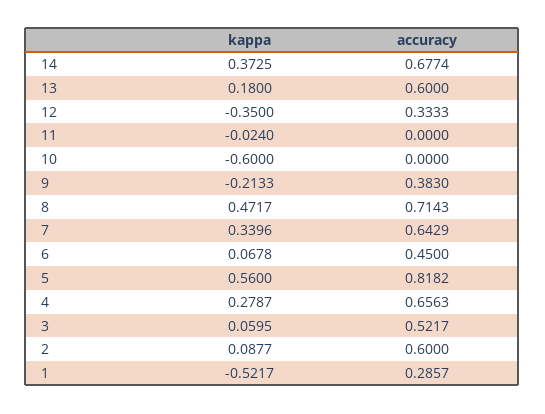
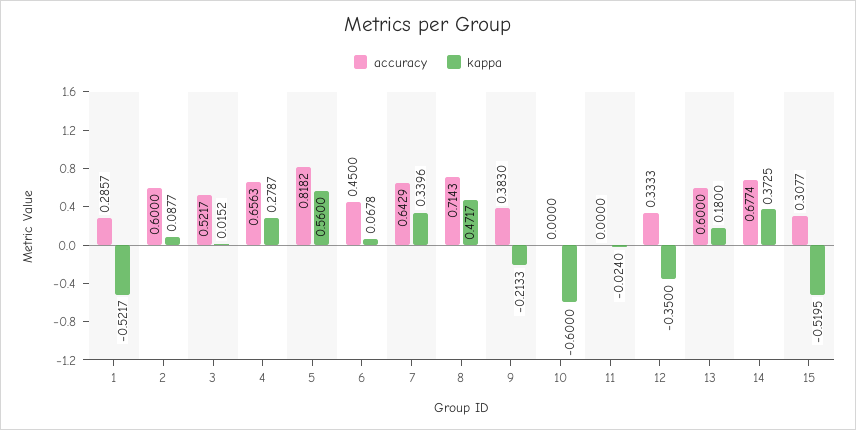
kappa, 3: 0.0595 -> 0.0152
accuracy, 15: none -> 0.3077
kappa, 15: none -> -0.5195

